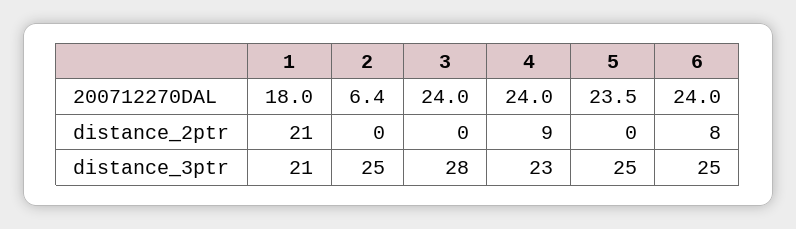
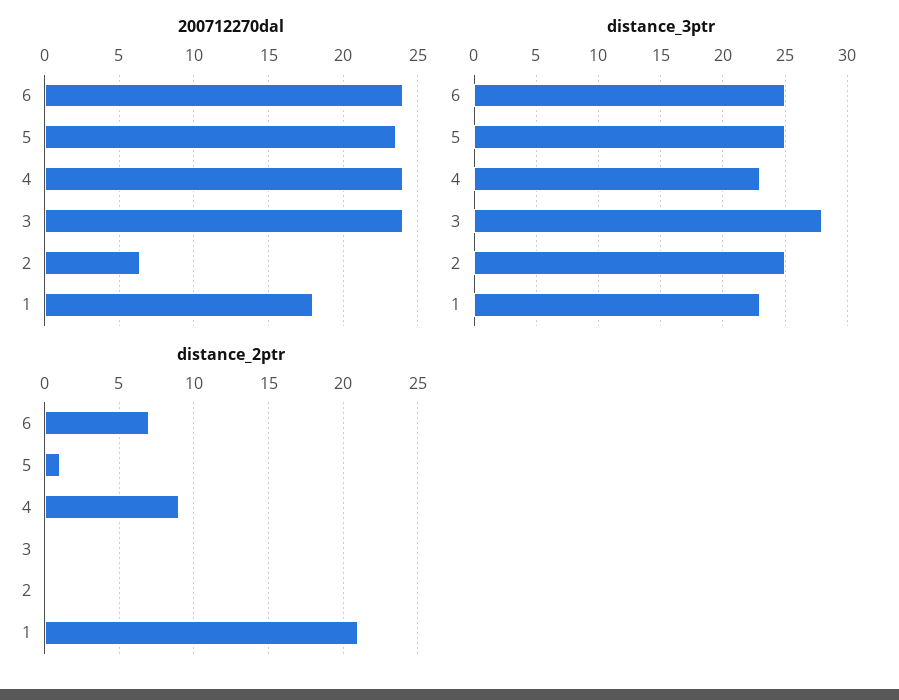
distance_2ptr, 5: 0 -> 1
distance_2ptr, 6: 8 -> 7
distance_3ptr, 1: 21 -> 23

